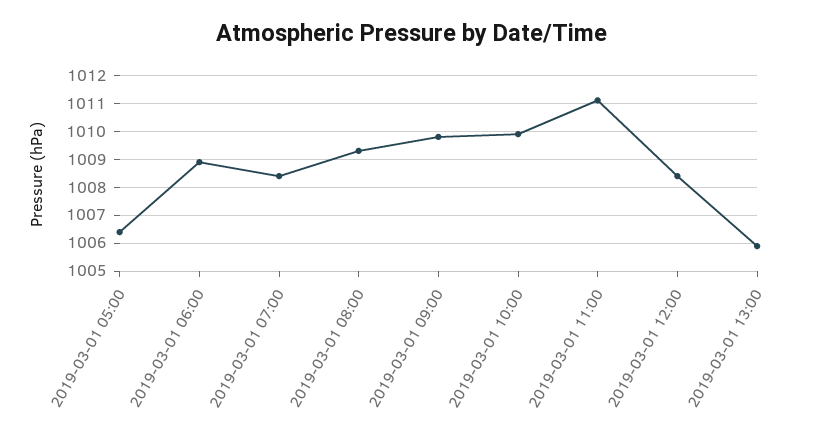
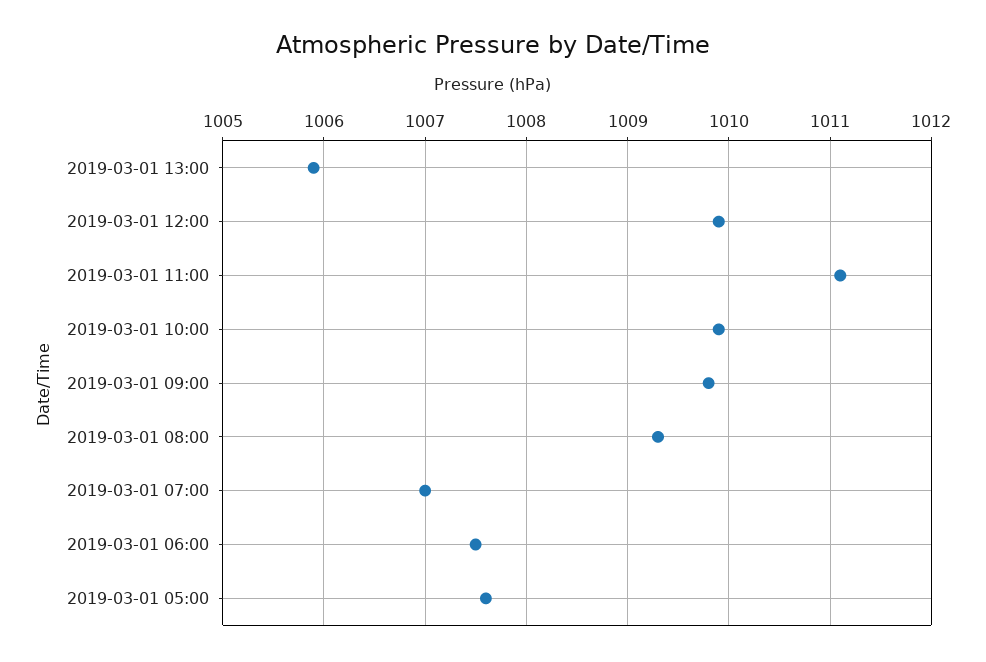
2019-03-01 05:00: 1006.5 -> 1007.6
2019-03-01 06:00: 1009 -> 1007.5
2019-03-01 07:00: 1008.5 -> 1007
2019-03-01 12:00: 1008.5 -> 1009.9

